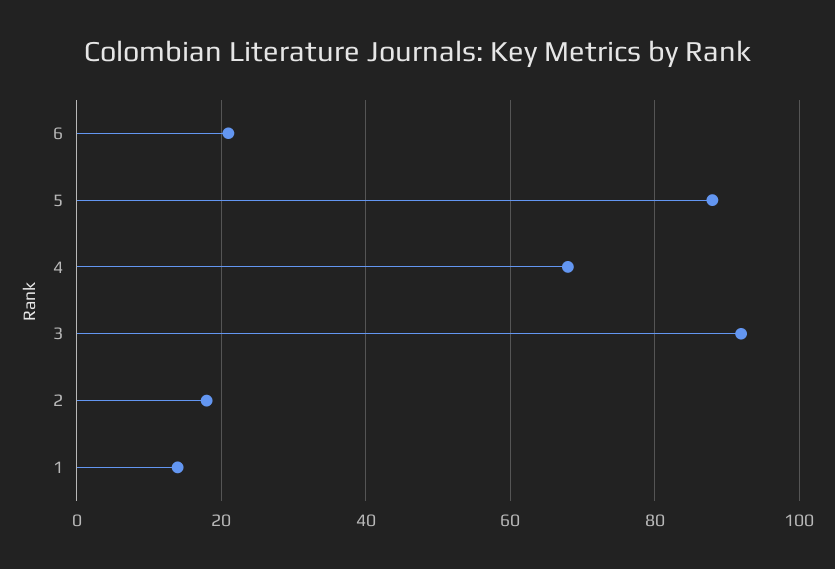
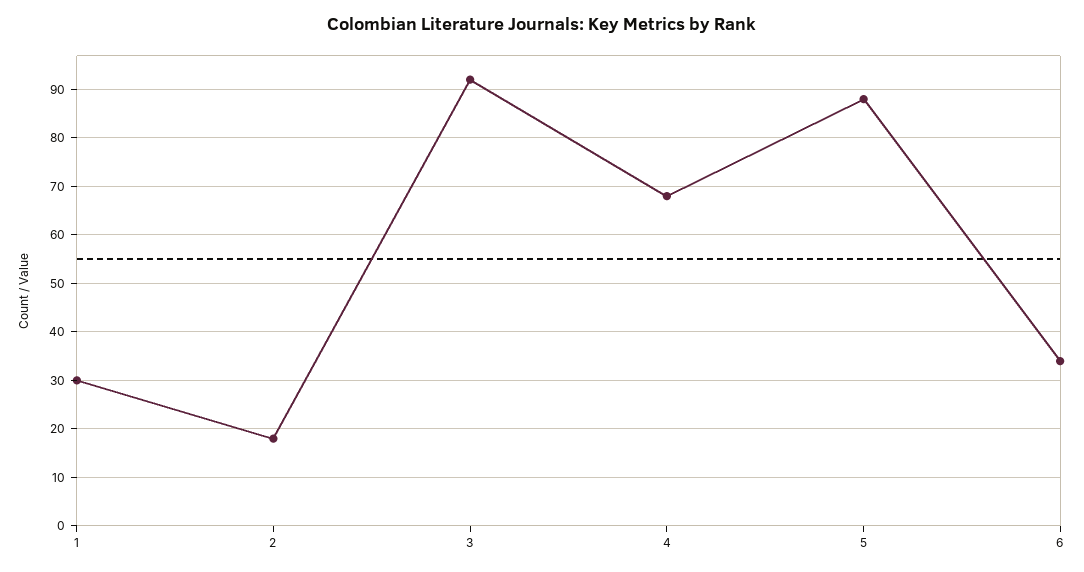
6: 20 -> 35
1: 15 -> 30

